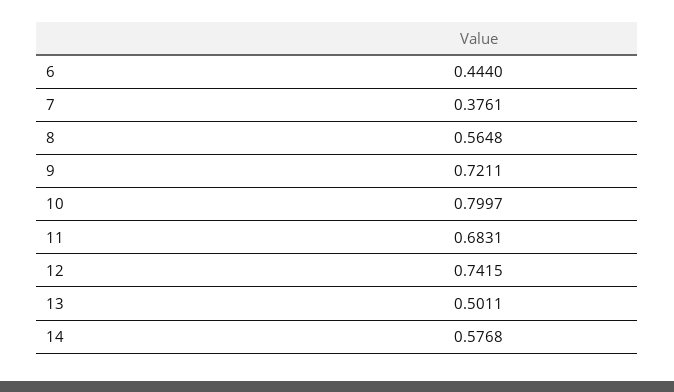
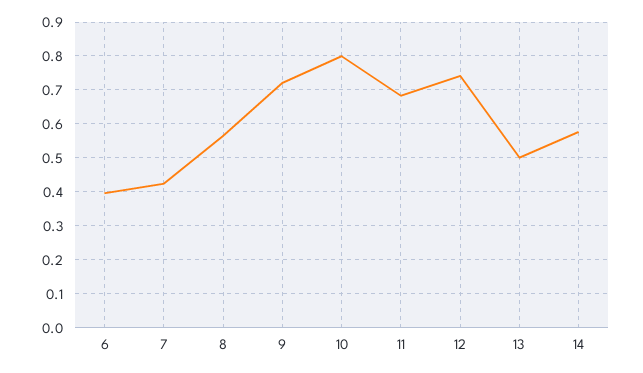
6: 0.444 -> 0.4
7: 0.3761 -> 0.42

